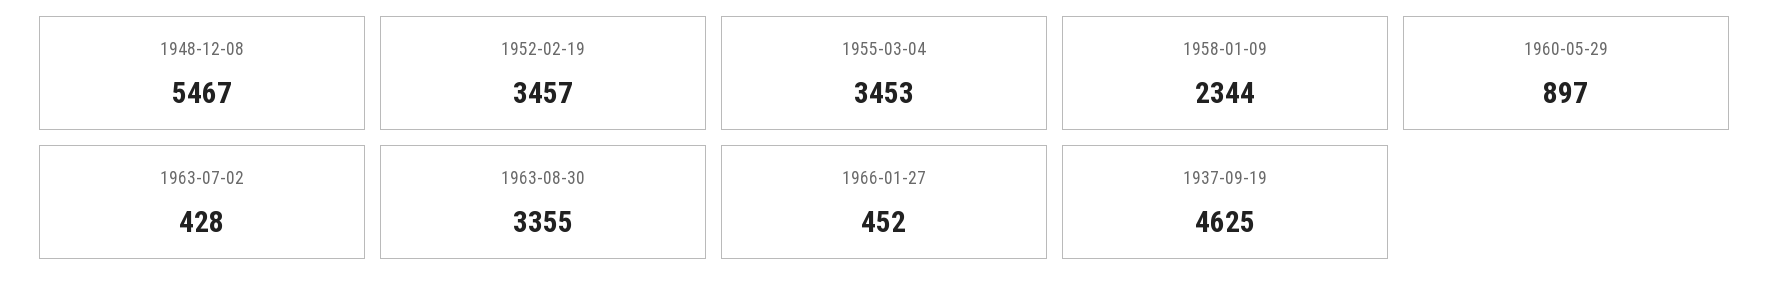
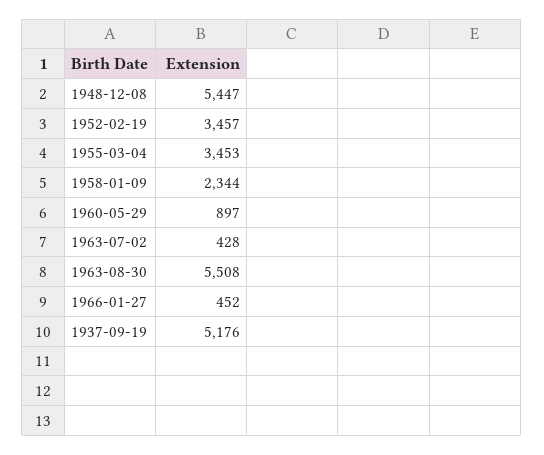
1948-12-08: 5467 -> 5447
1963-08-30: 3355 -> 5508
1937-09-19: 4625 -> 5176

